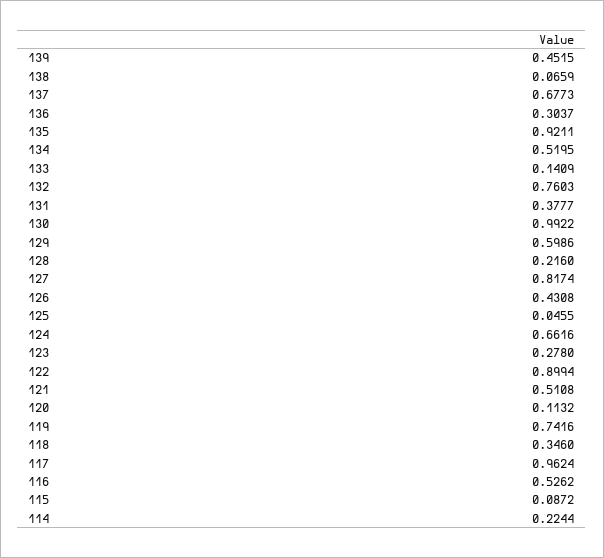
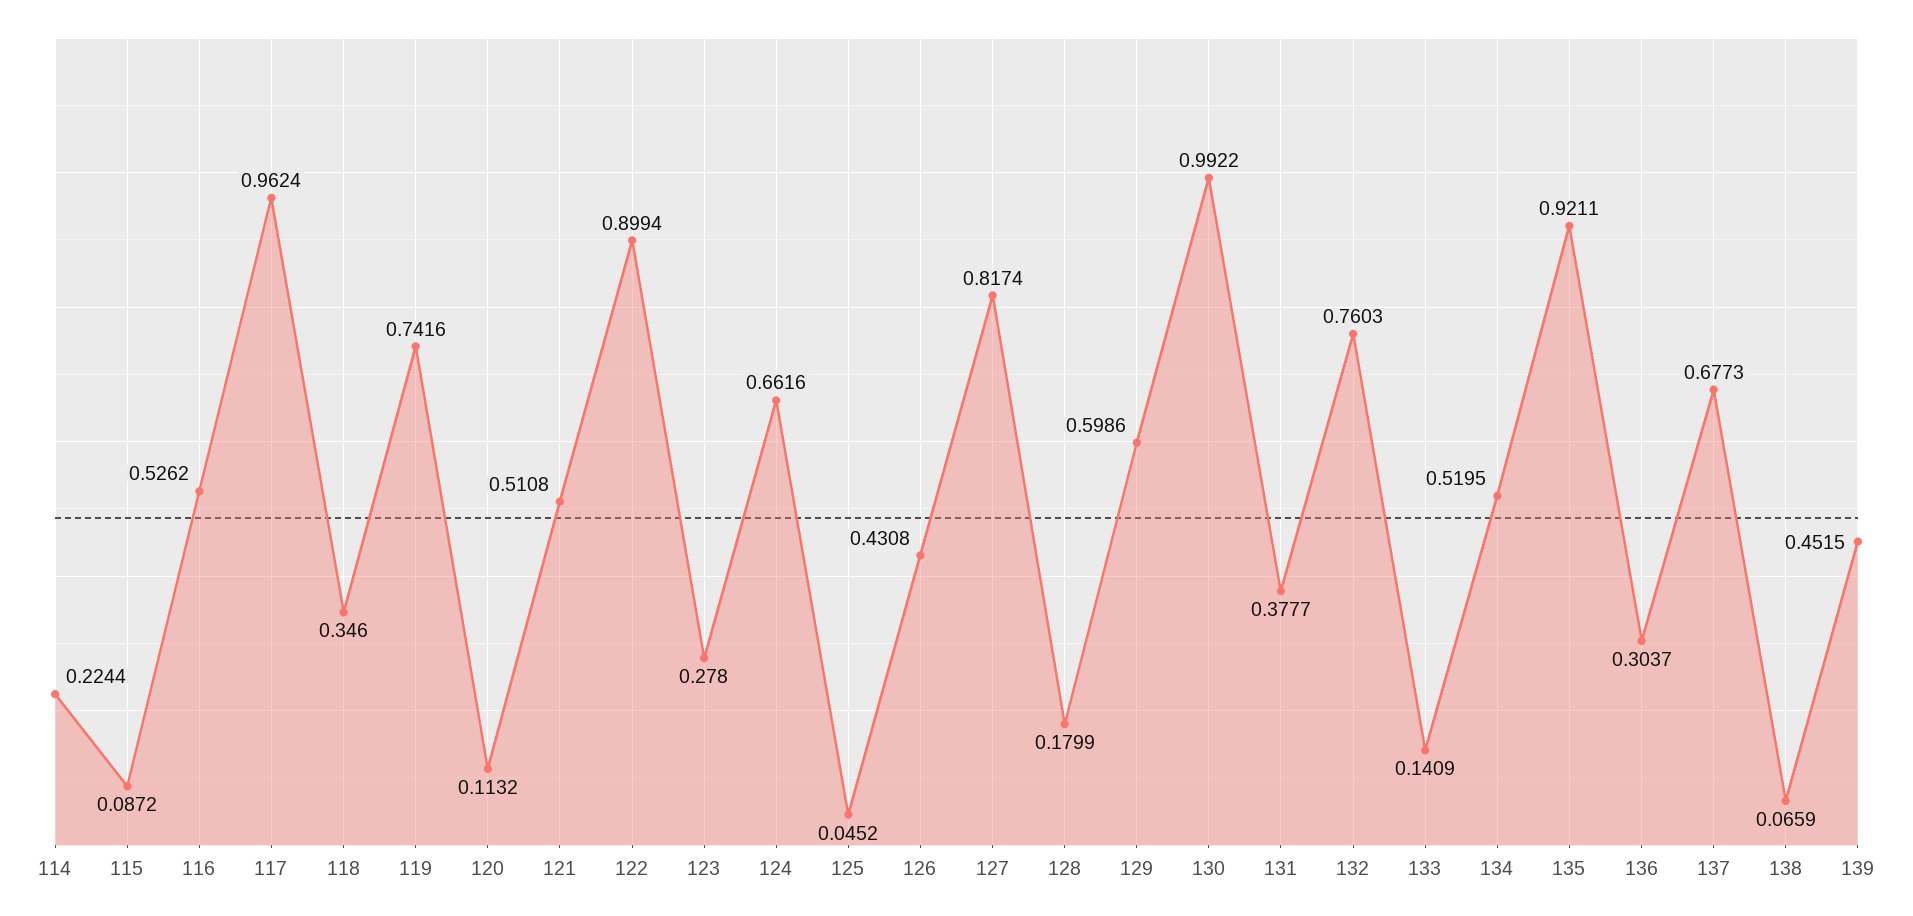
128: 0.216 -> 0.1799
125: 0.0455 -> 0.0452

